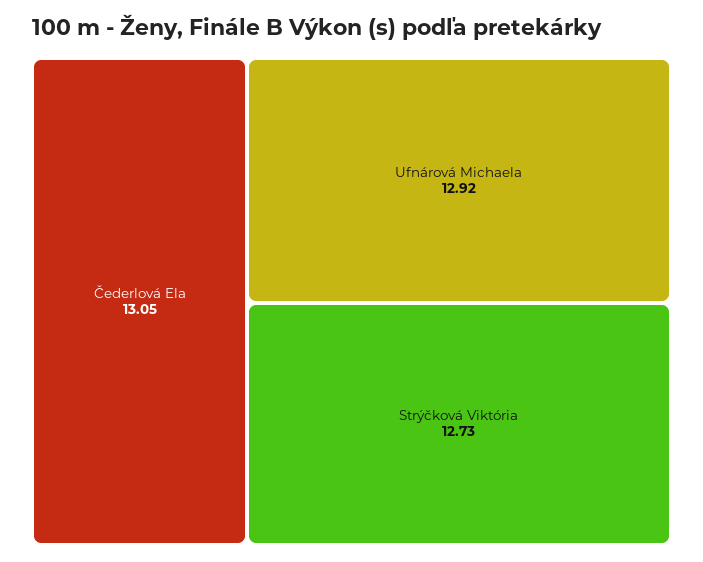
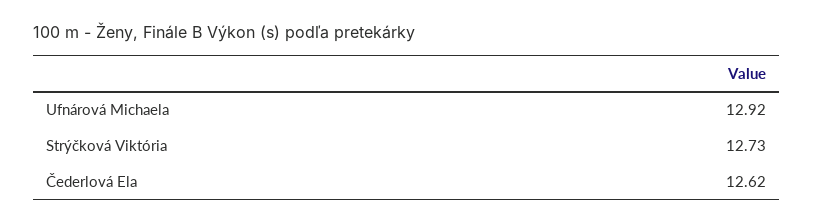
Čederlová Ela: 13.05 -> 12.62

